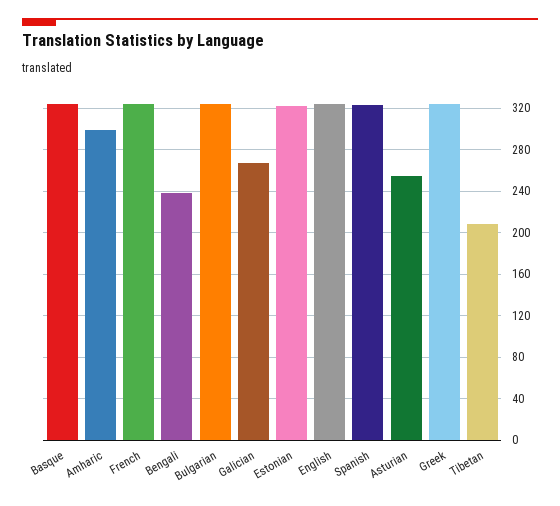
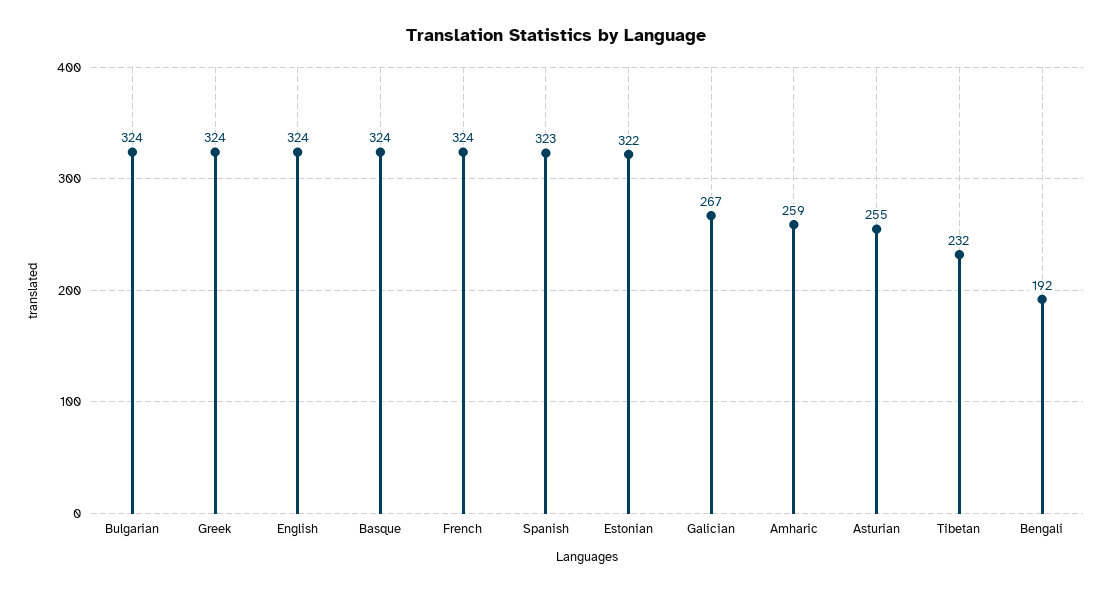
Amharic: 300 -> 259
Bengali: 240 -> 192
Tibetan: 210 -> 232

